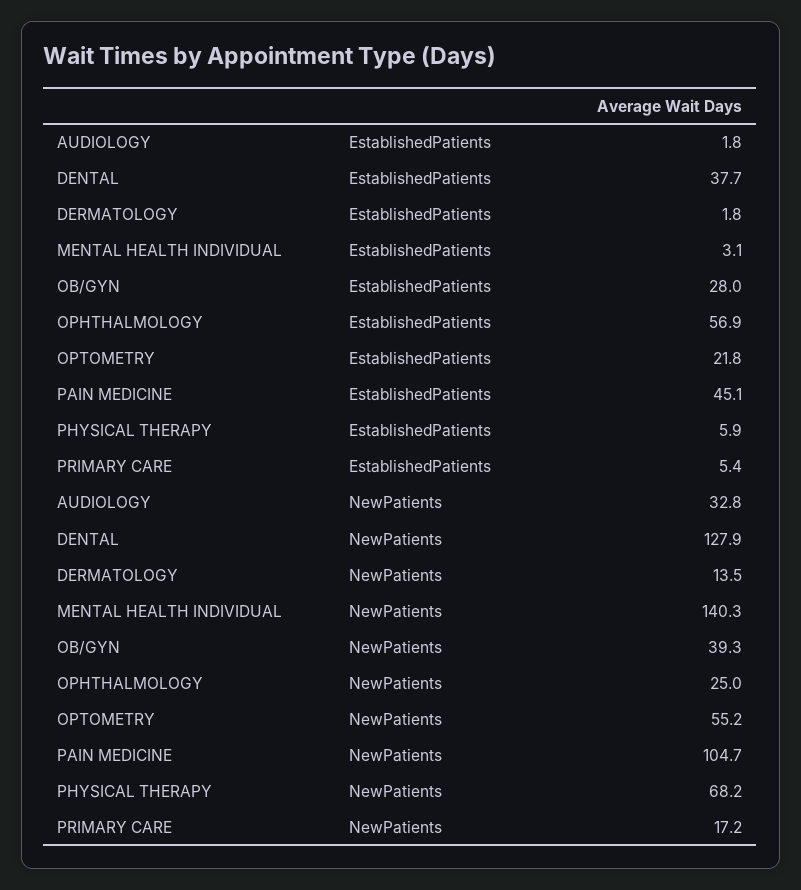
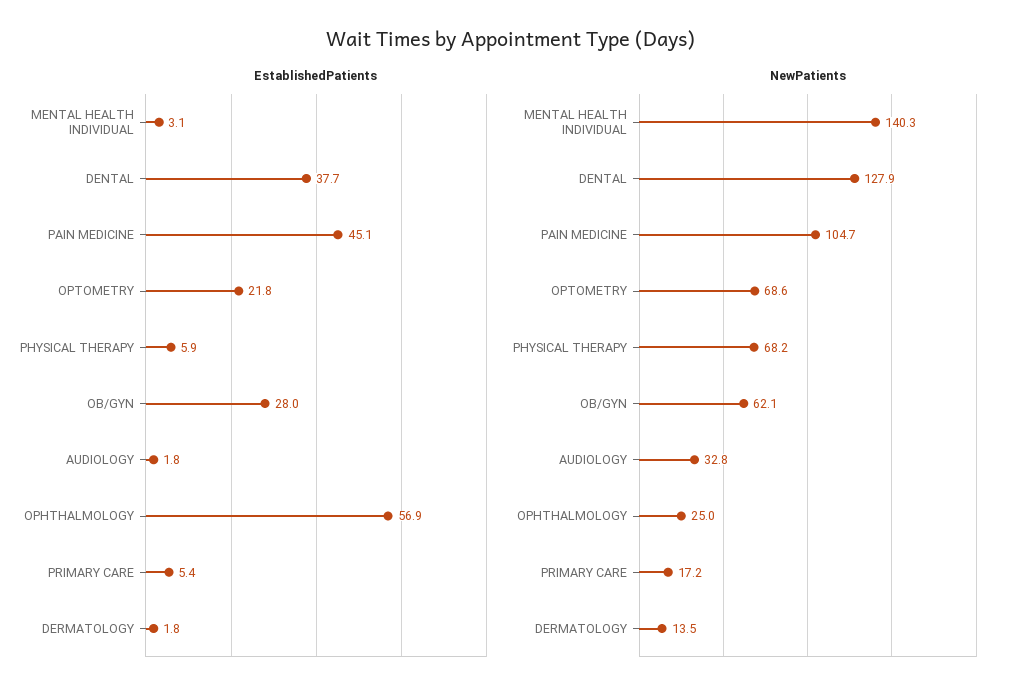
NewPatients, OB/GYN: 39.3 -> 62.1
NewPatients, OPTOMETRY: 55.2 -> 68.6

